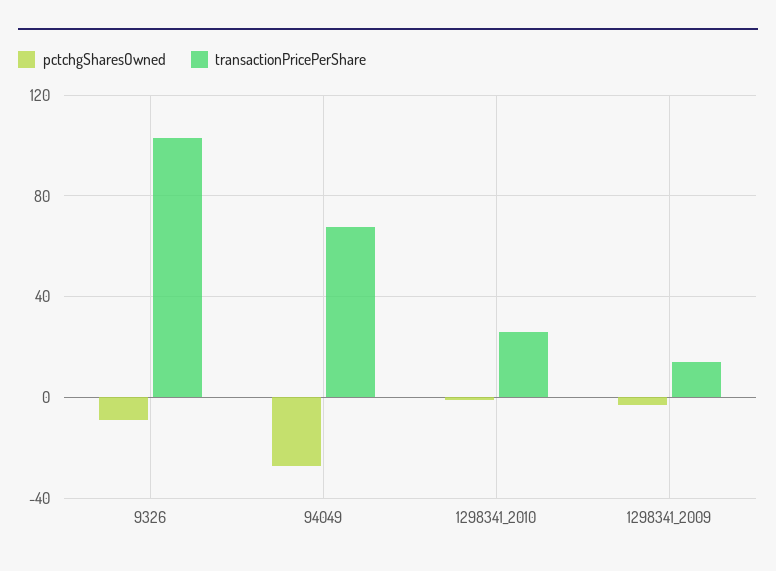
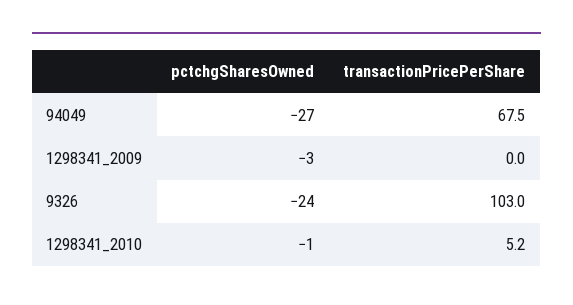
pctchgSharesOwned, 9326: -10 -> -24
transactionPricePerShare, 1298341_2010: 25 -> 5.2
transactionPricePerShare, 1298341_2009: 15 -> 0

